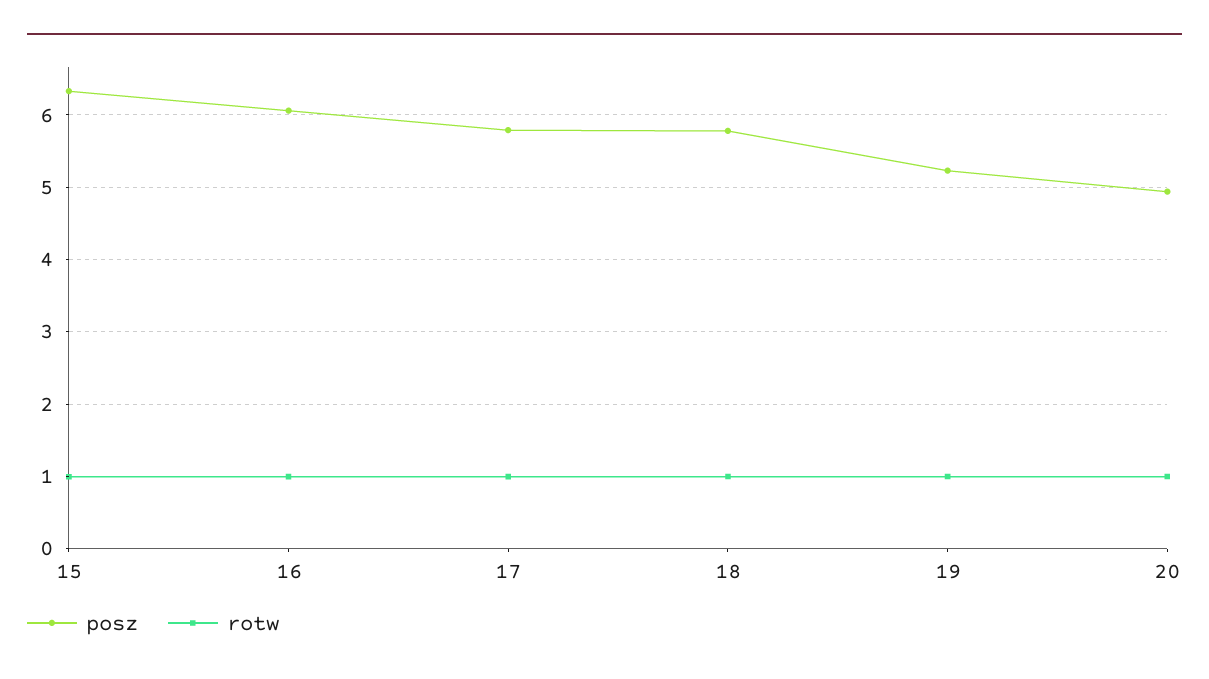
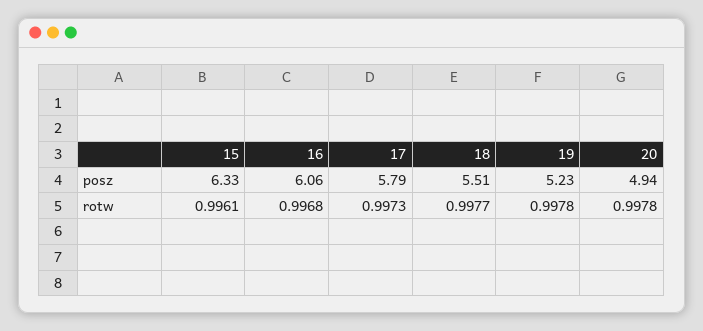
posz, 18: 5.8 -> 5.51

